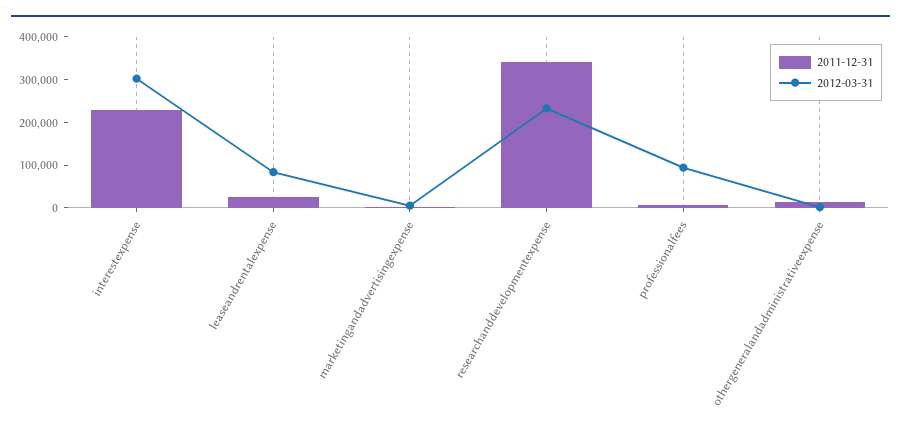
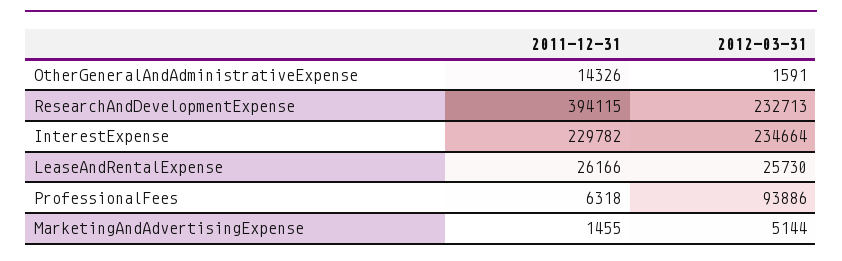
2012-03-31, interestexpense: 300000 -> 234664
2012-03-31, leaseandrentalexpense: 80000 -> 25730
2011-12-31, researchanddevelopmentexpense: 340000 -> 394115

